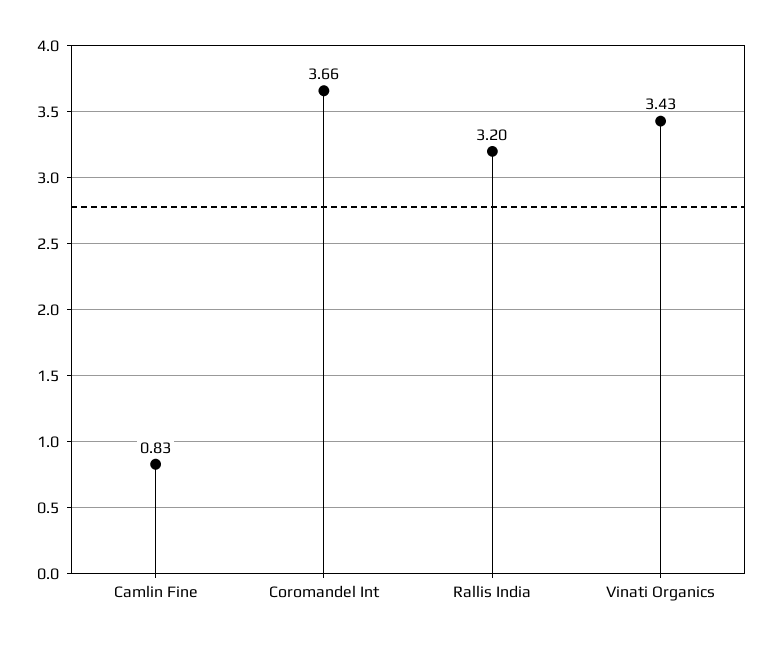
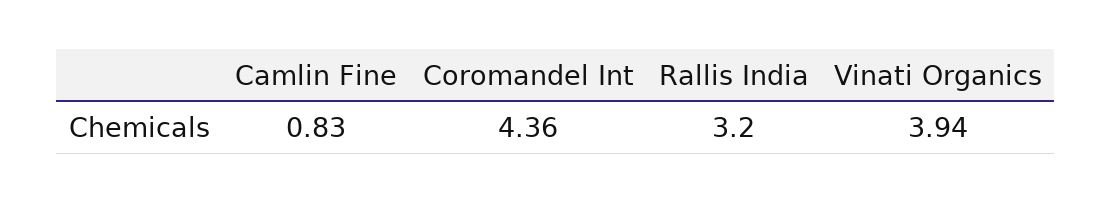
Coromandel Int: 3.66 -> 4.36
Vinati Organics: 3.43 -> 3.94

